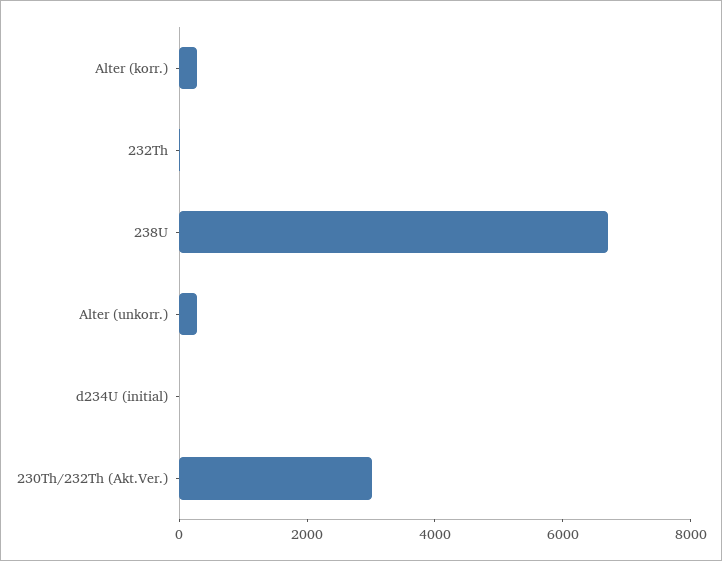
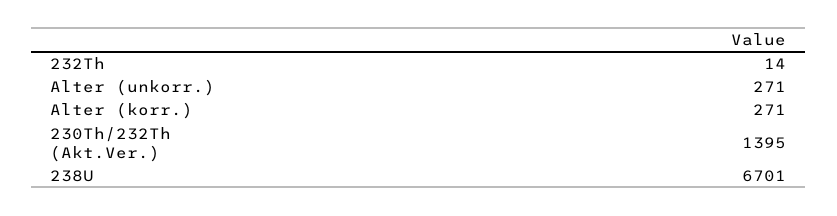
d234U (initial): 0 -> none
230Th/232Th (Akt.Ver.): 3000 -> 1395

